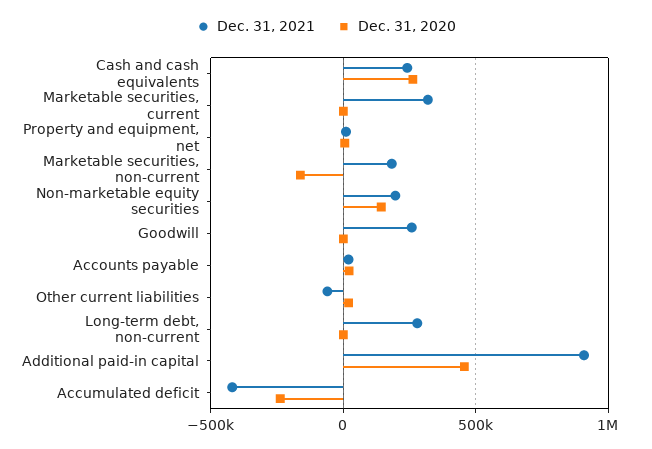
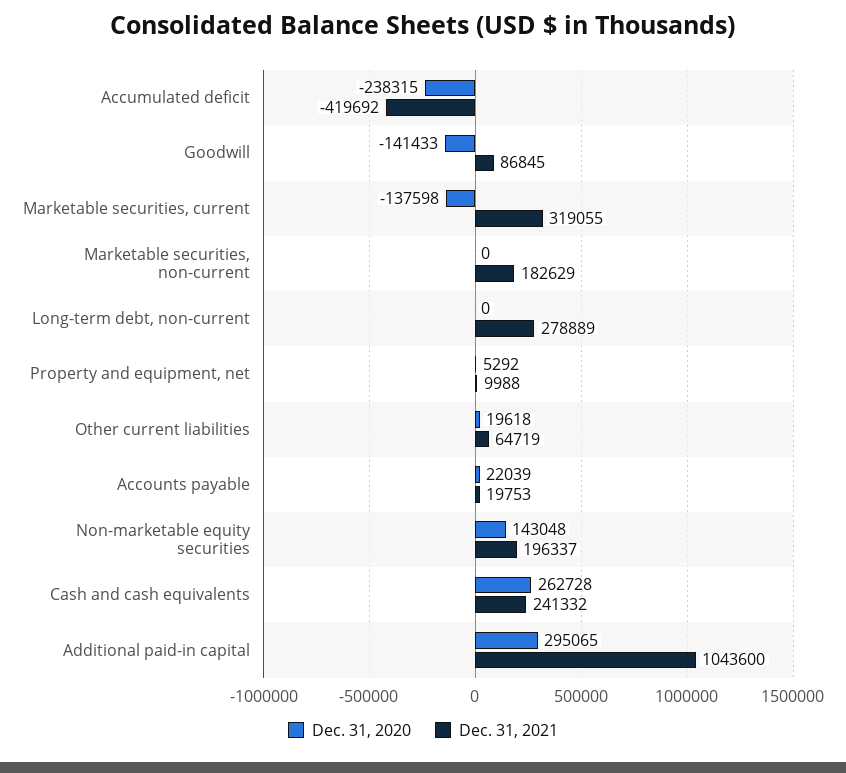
Dec. 31, 2020, Marketable securities, current: 0 -> -137598
Dec. 31, 2020, Marketable securities, non-current: -150000 -> 0
Dec. 31, 2021, Goodwill: 250000 -> 86845
Dec. 31, 2020, Goodwill: 0 -> -141433
Dec. 31, 2021, Other current liabilities: -50000 -> 64719
Dec. 31, 2021, Additional paid-in capital: 900000 -> 1043600
Dec. 31, 2020, Additional paid-in capital: 450000 -> 295065

